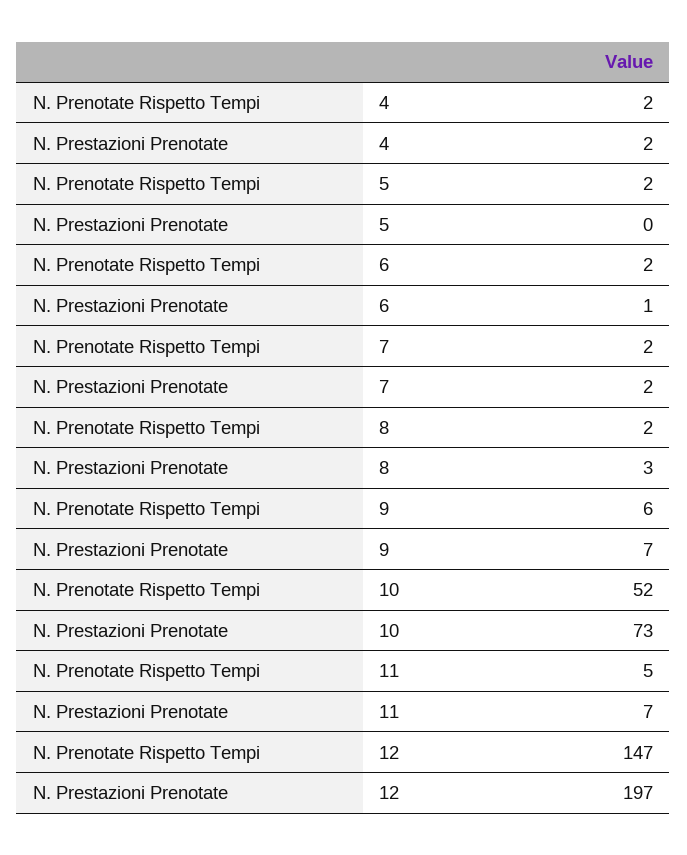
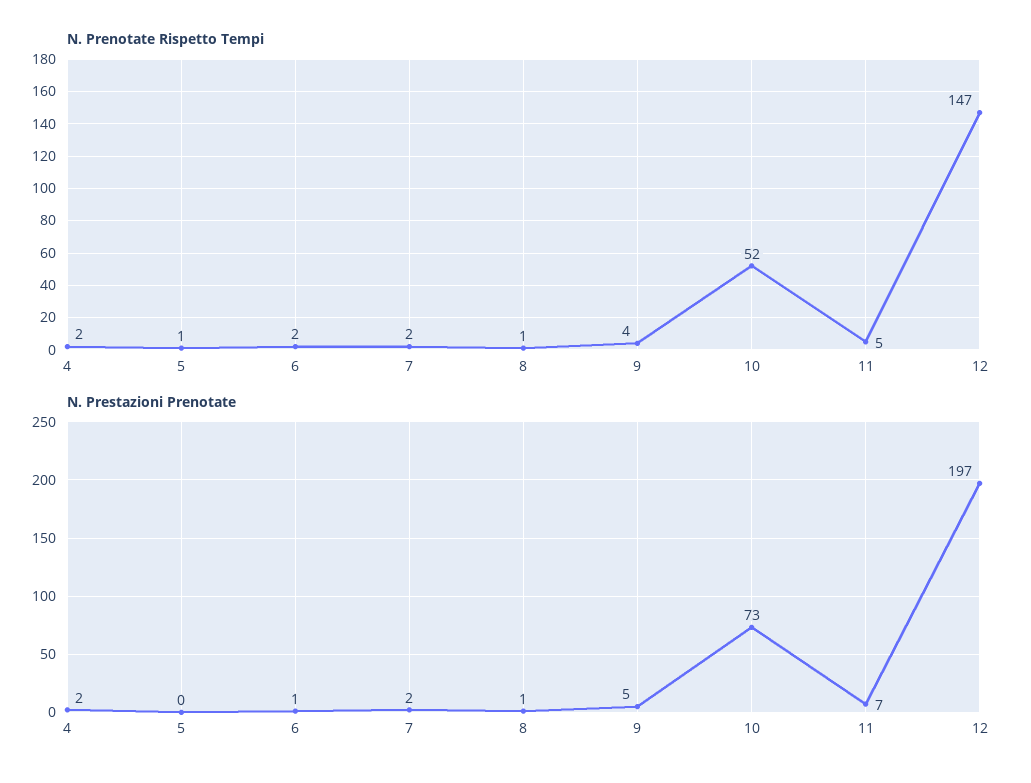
N. Prenotate Rispetto Tempi, 5: 2 -> 1
N. Prenotate Rispetto Tempi, 8: 2 -> 1
N. Prestazioni Prenotate, 8: 3 -> 1
N. Prenotate Rispetto Tempi, 9: 6 -> 4
N. Prestazioni Prenotate, 9: 7 -> 5

